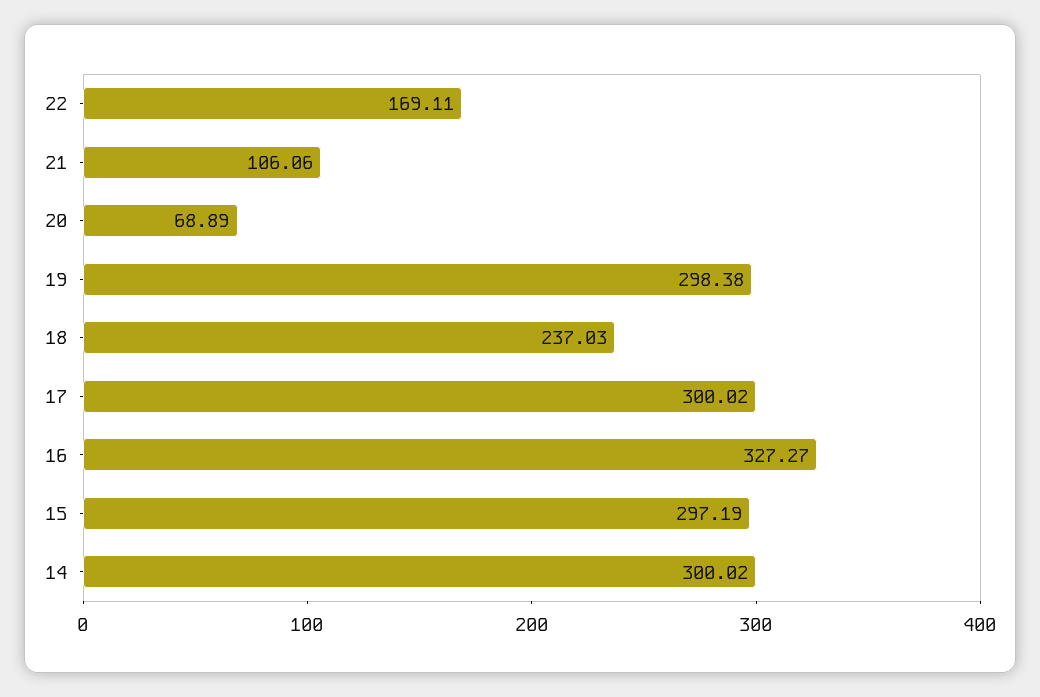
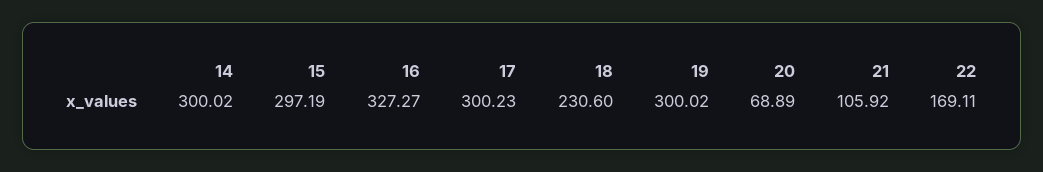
21: 106.06 -> 105.92
19: 298.38 -> 300.02
18: 237.03 -> 230.6
17: 300.02 -> 300.23

